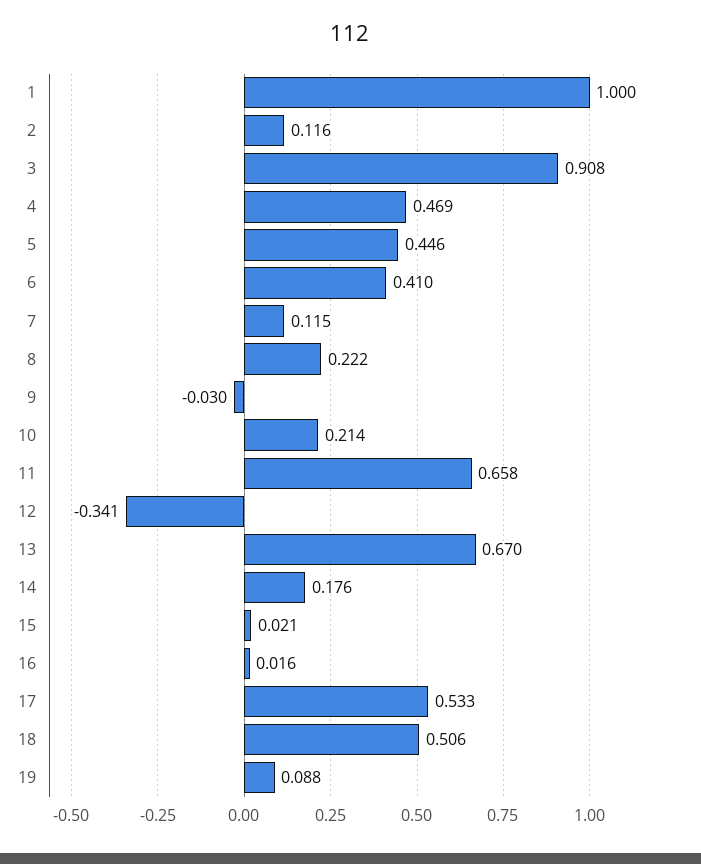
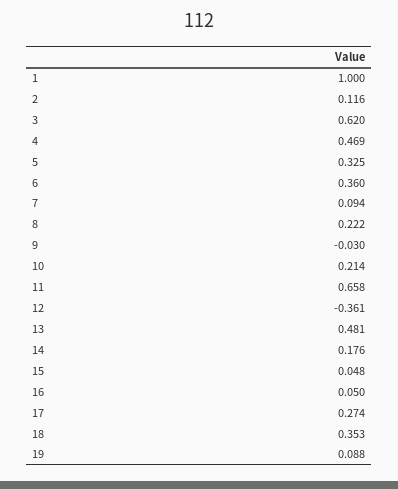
3: 0.908 -> 0.62
5: 0.446 -> 0.325
6: 0.41 -> 0.36
7: 0.115 -> 0.094
12: -0.341 -> -0.361
13: 0.67 -> 0.481
15: 0.021 -> 0.048
16: 0.016 -> 0.05
17: 0.533 -> 0.274
18: 0.506 -> 0.353

